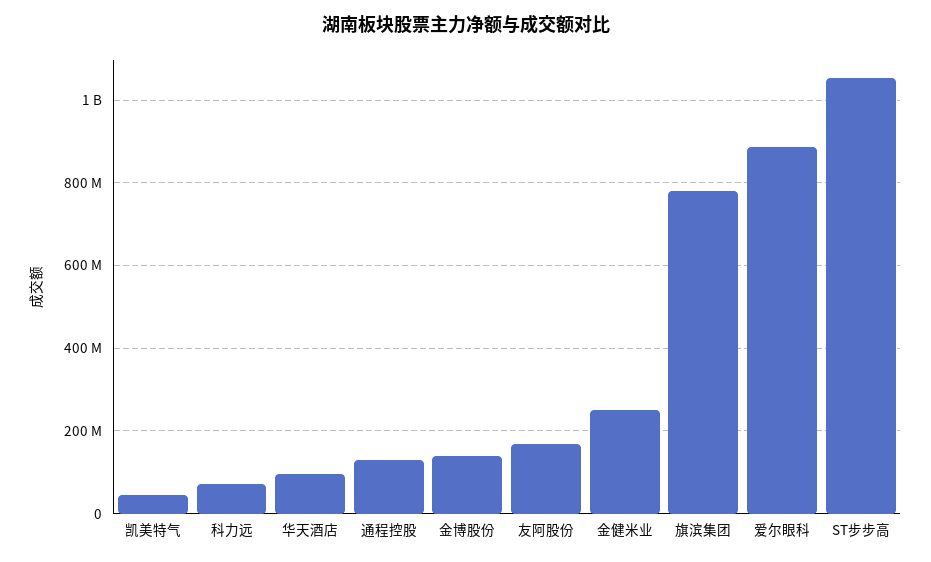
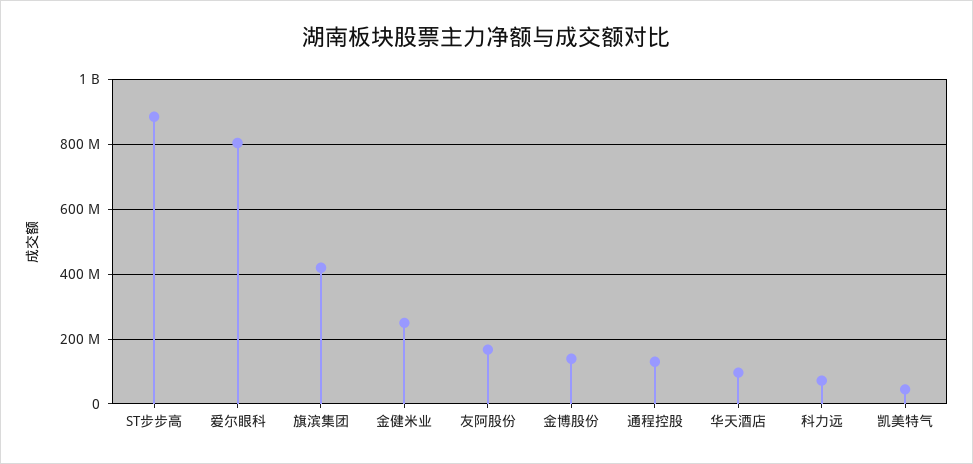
旗滨集团: 780000000 -> 420000000
爱尔眼科: 880000000 -> 800000000
ST步步高: 1060000000 -> 880000000

